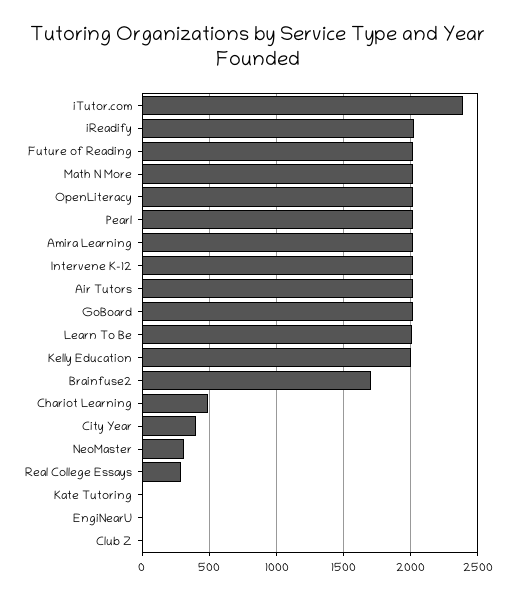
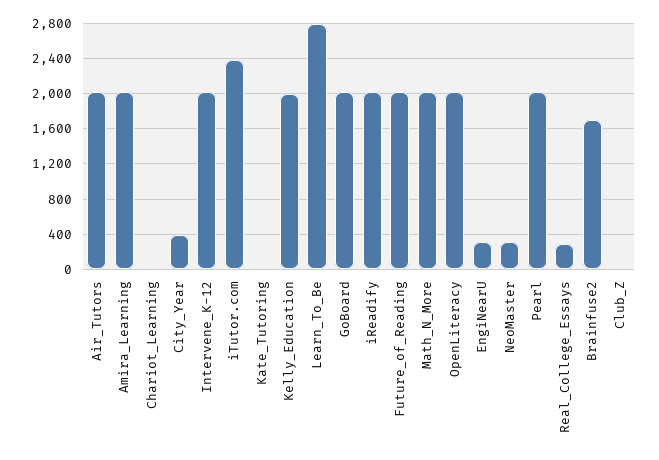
Learn To Be: 2000 -> 2800
Chariot Learning: 500 -> 0
EngiNearU: 0 -> 300

